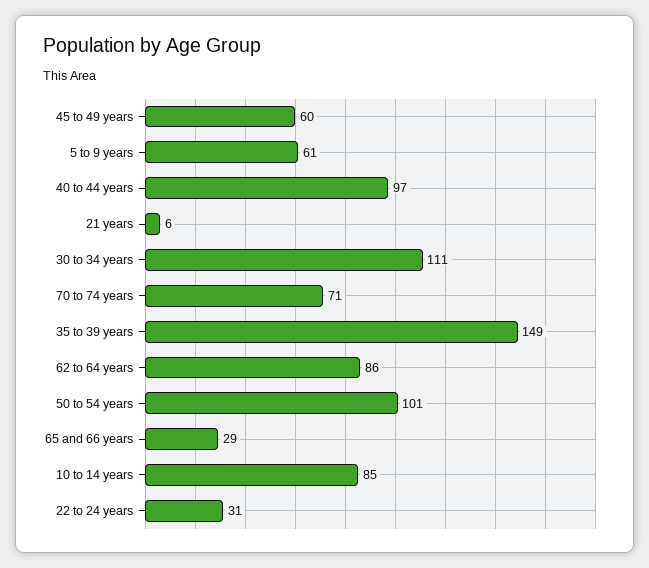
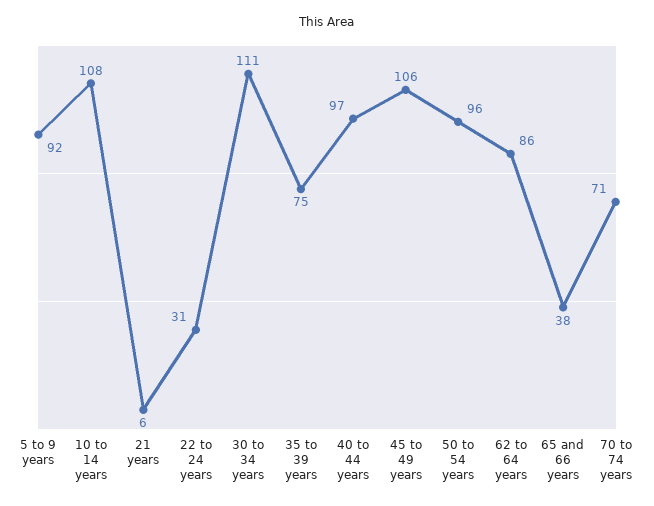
45 to 49 years: 60 -> 106
5 to 9 years: 61 -> 92
35 to 39 years: 149 -> 75
50 to 54 years: 101 -> 96
65 and 66 years: 29 -> 38
10 to 14 years: 85 -> 108

